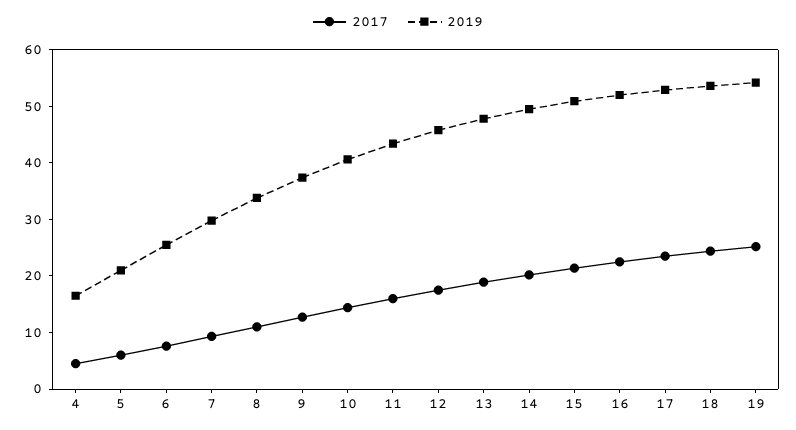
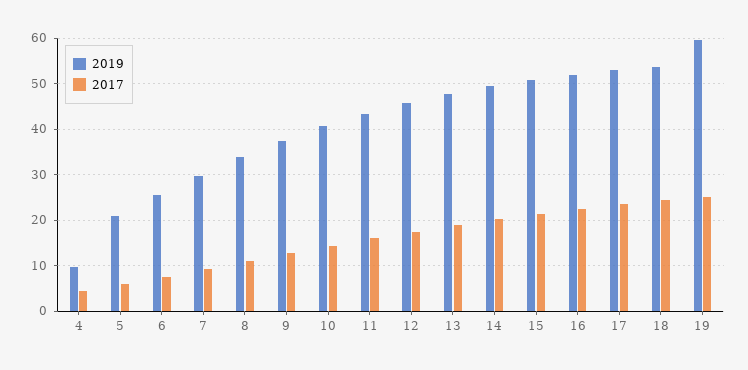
2019, 4: 16 -> 10
2019, 19: 54 -> 60

